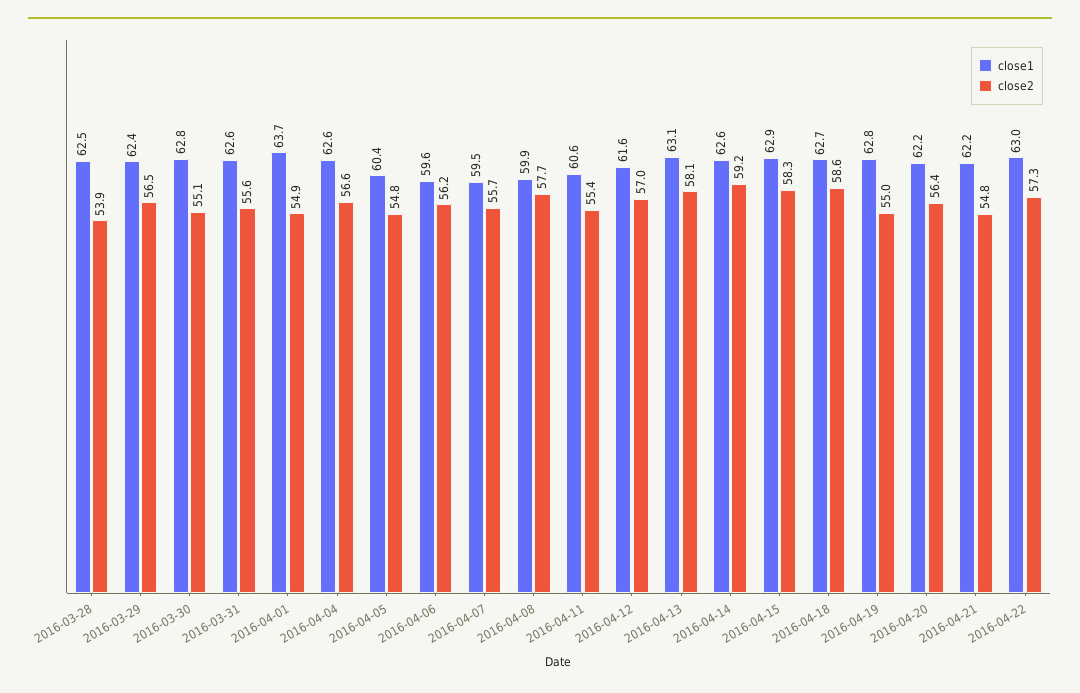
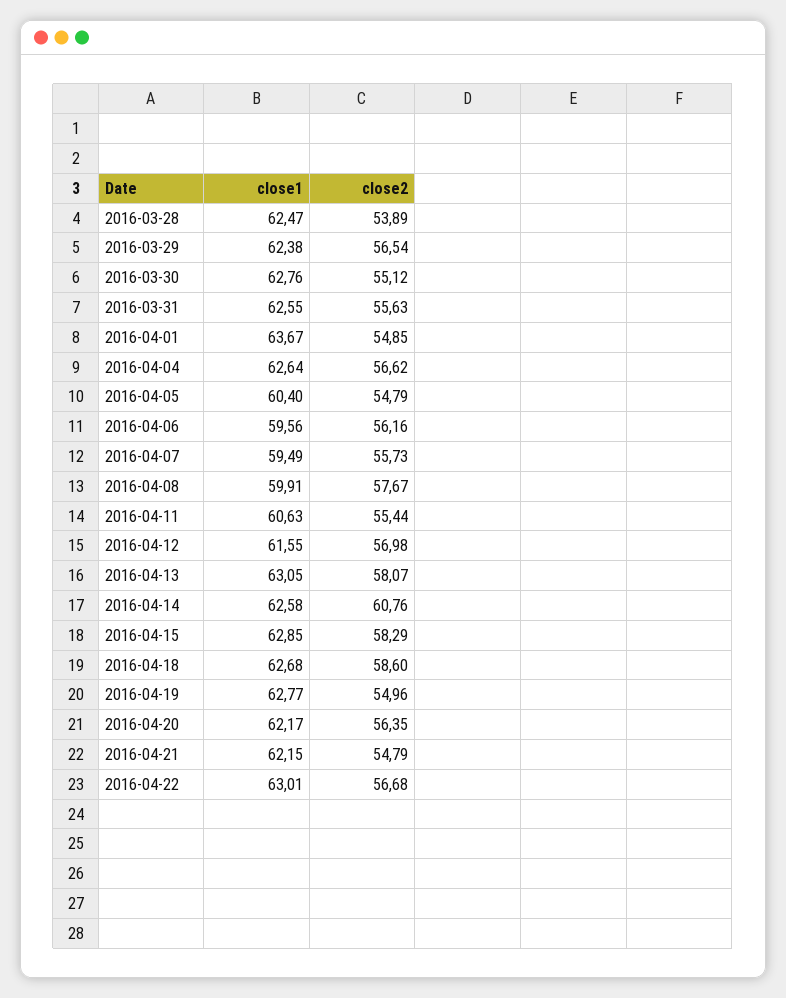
close2, 2016-04-14: 59.2 -> 60.76
close2, 2016-04-22: 57.3 -> 56.68

